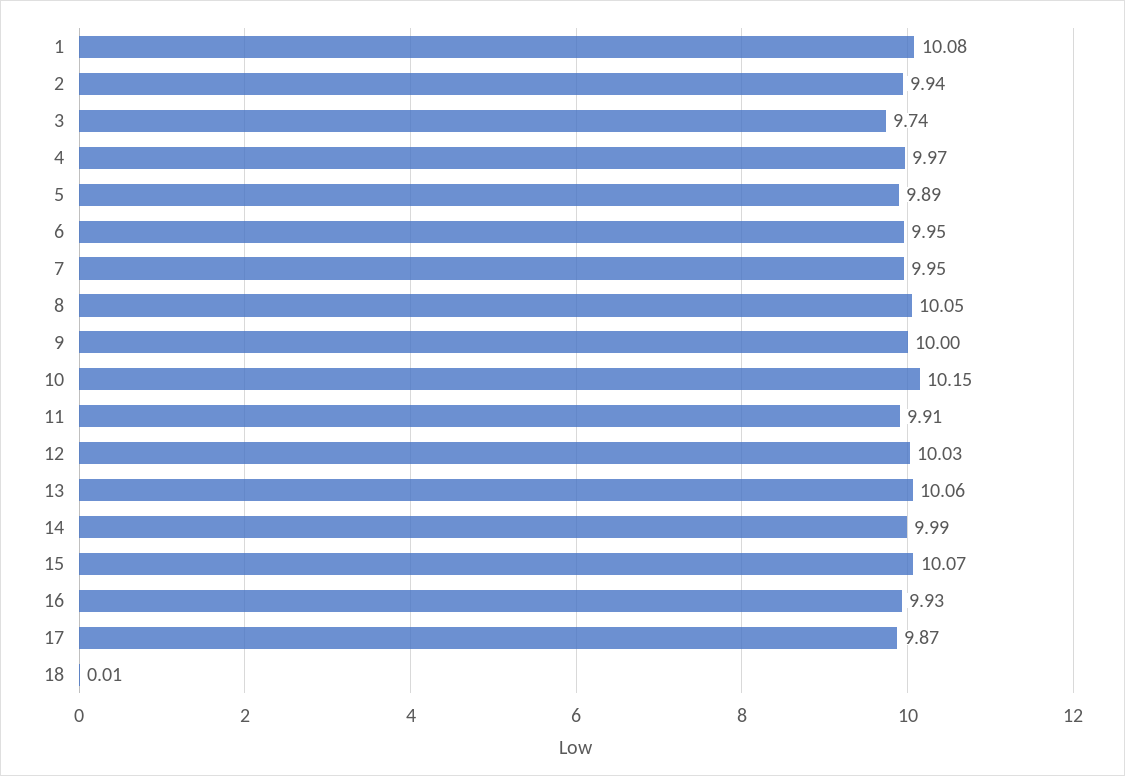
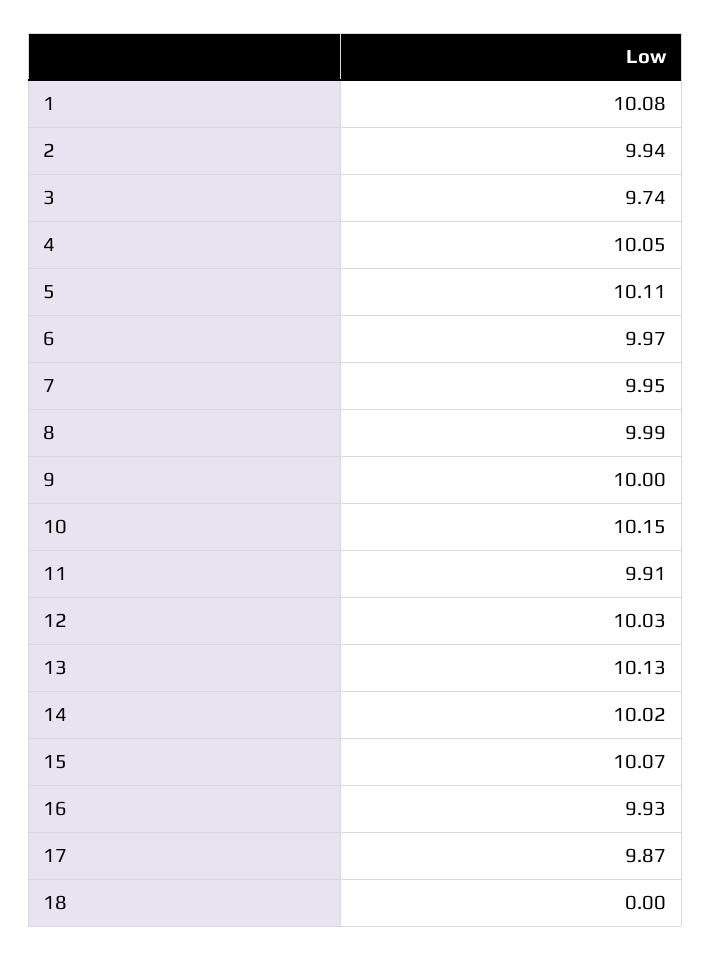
4: 9.97 -> 10.05
5: 9.89 -> 10.11
6: 9.95 -> 9.97
8: 10.05 -> 9.99
13: 10.06 -> 10.13
14: 9.99 -> 10.02
18: 0.01 -> 0

